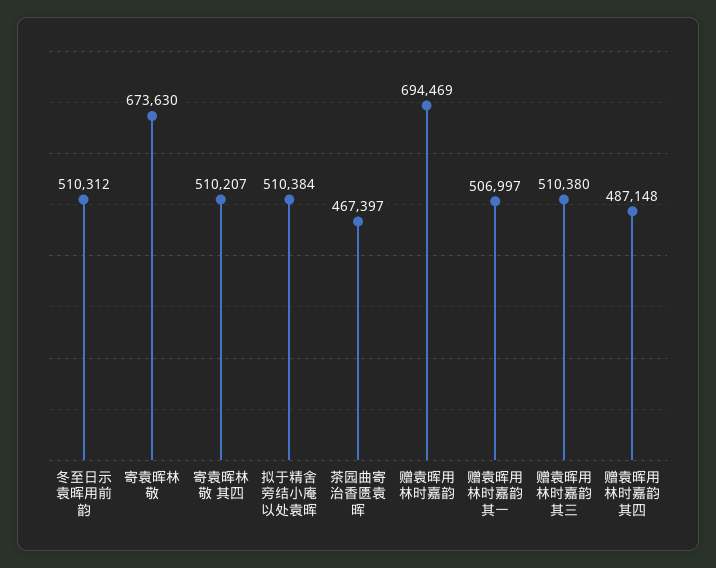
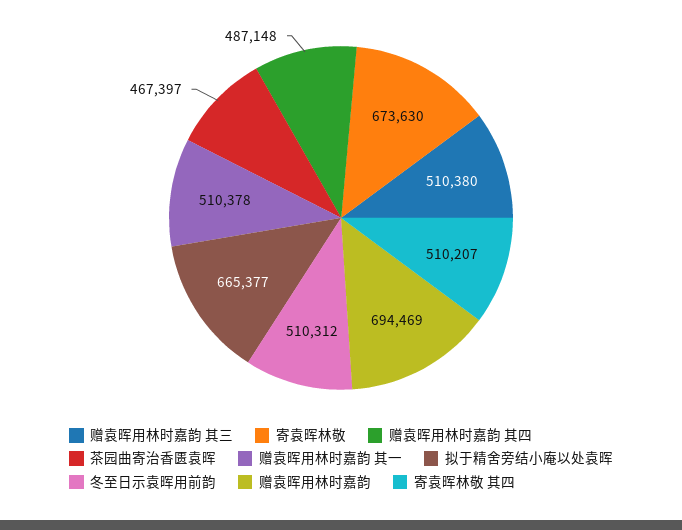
拟于精舍旁结小庵以处袁晖: 510384 -> 665377
赠袁晖用林时嘉韵 其一: 506997 -> 510378

